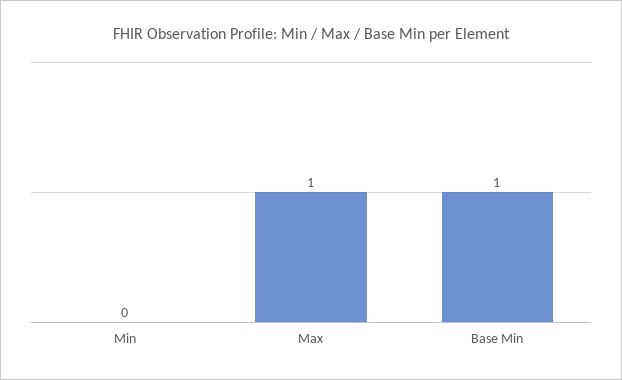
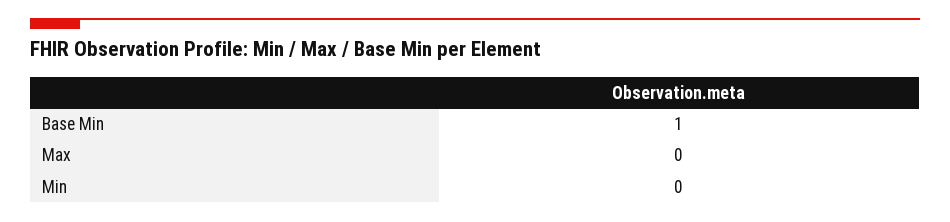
Max: 1 -> 0

